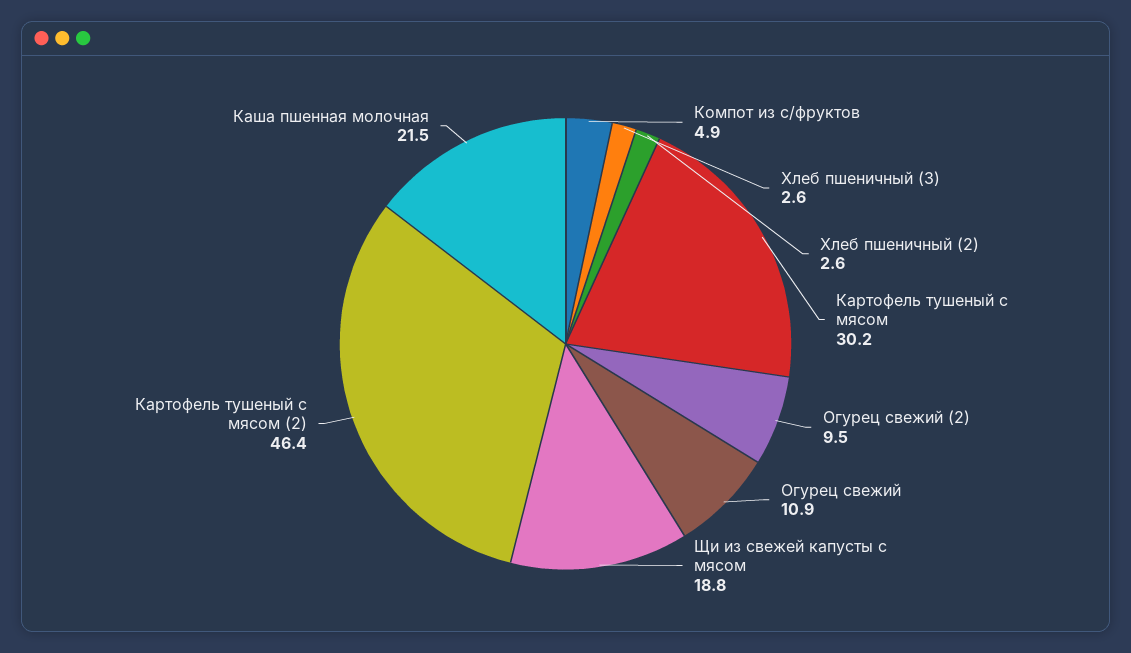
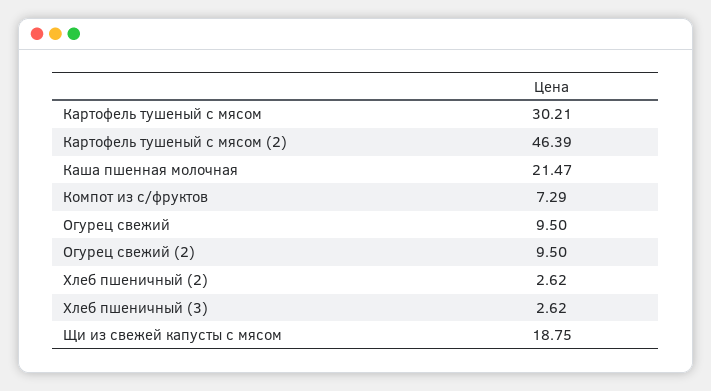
Компот из с/фруктов: 4.9 -> 7.29
Огурец свежий: 10.9 -> 9.5

